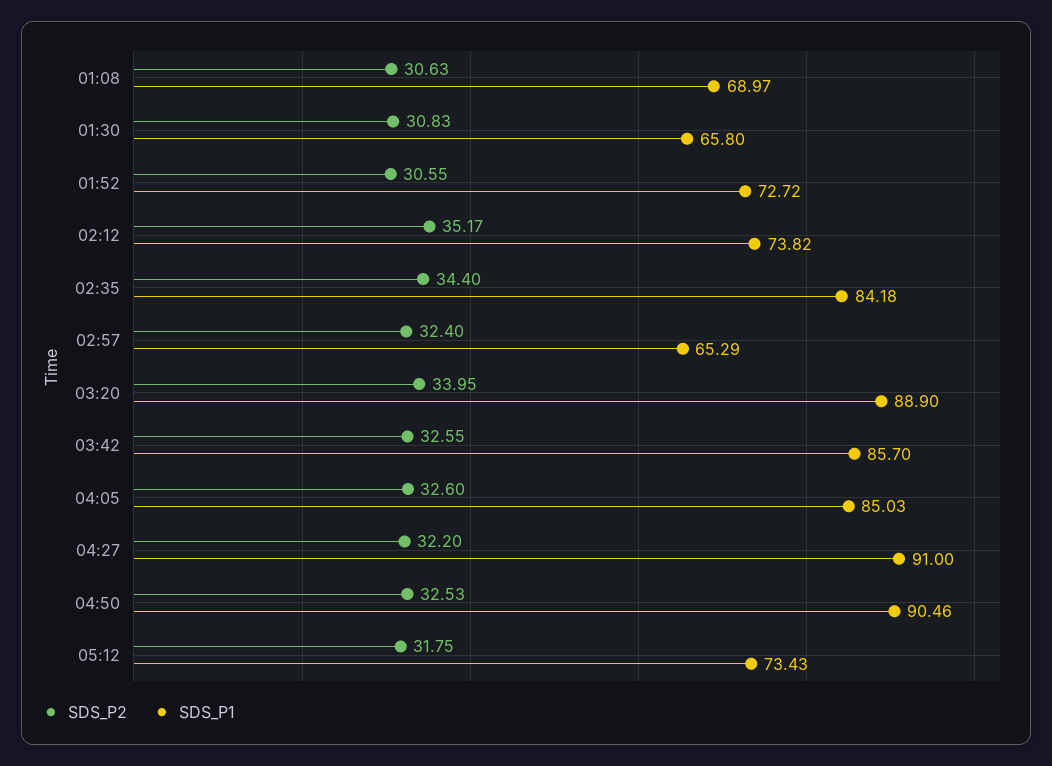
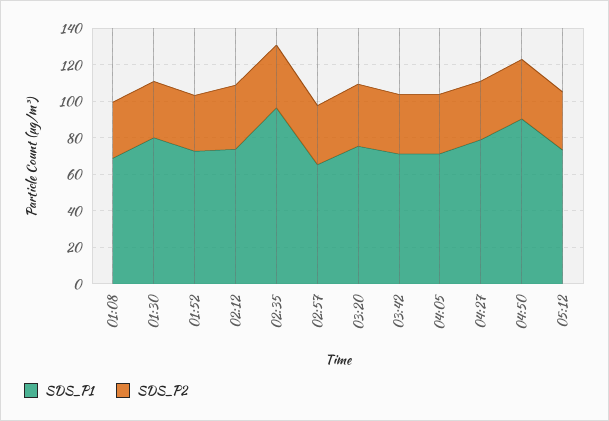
SDS_P1, 01:30: 65.8 -> 80
SDS_P1, 02:35: 84.18 -> 95
SDS_P1, 03:20: 88.9 -> 75
SDS_P1, 03:42: 85.7 -> 70
SDS_P1, 04:05: 85.03 -> 70
SDS_P1, 04:27: 91 -> 80

